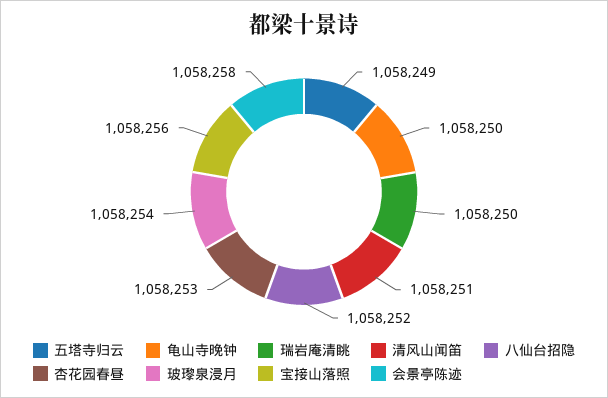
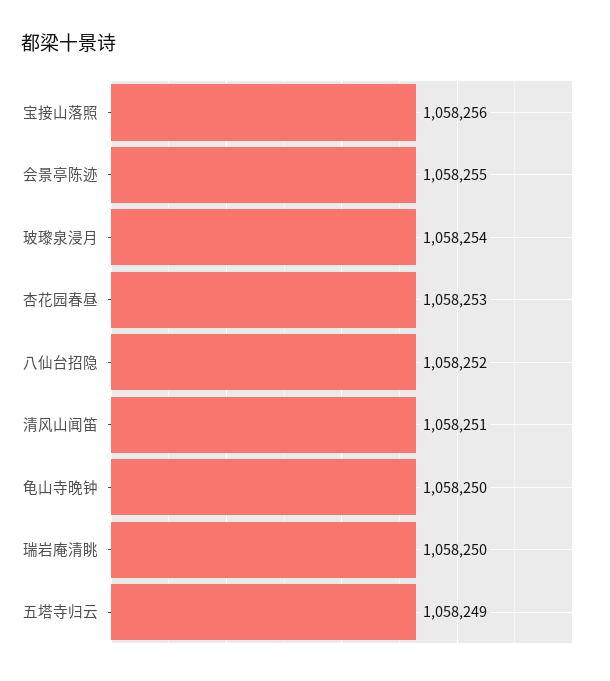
会景亭陈迹: 1058258 -> 1058255

